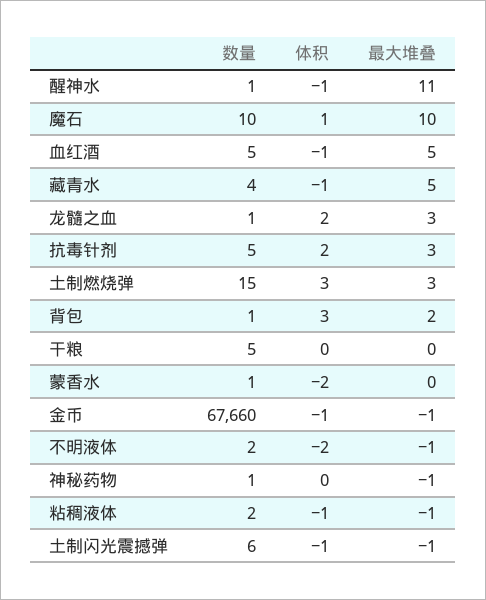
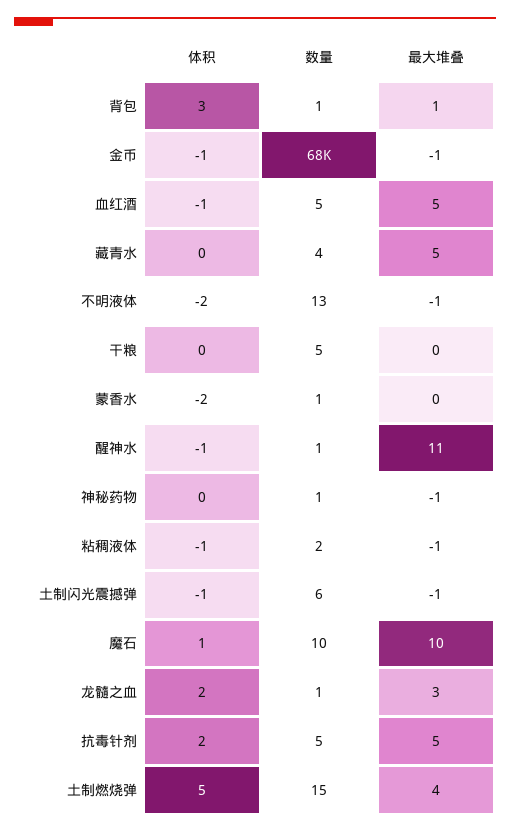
体积, 藏青水: -1 -> 0
最大堆叠, 抗毒针剂: 3 -> 5
体积, 土制燃烧弹: 3 -> 5
最大堆叠, 土制燃烧弹: 3 -> 4
最大堆叠, 背包: 2 -> 1
数量, 不明液体: 2 -> 13

